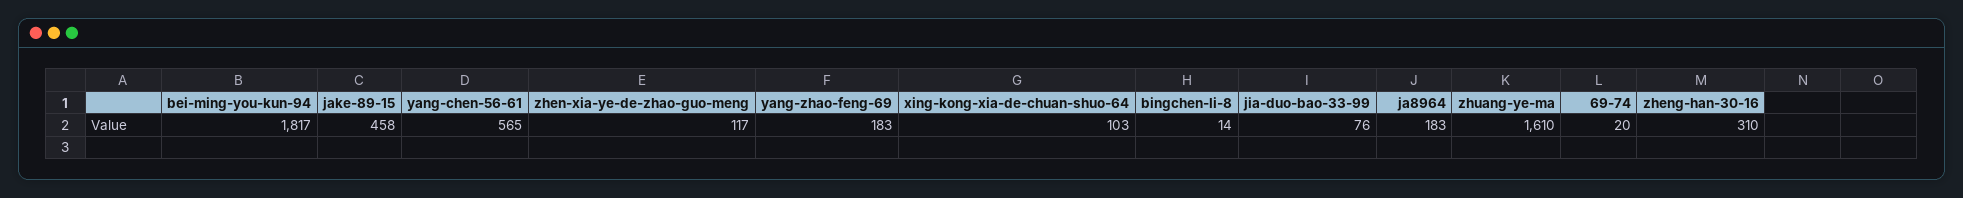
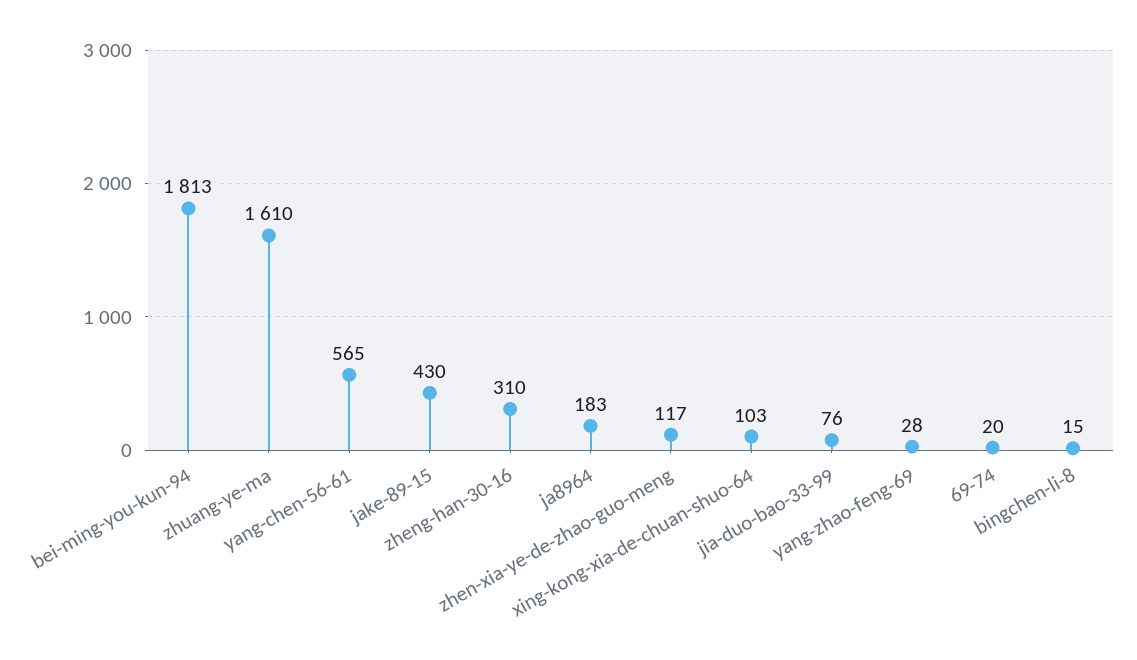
bei-ming-you-kun-94: 1817 -> 1813
jake-89-15: 458 -> 430
yang-zhao-feng-69: 183 -> 28
bingchen-li-8: 14 -> 15

